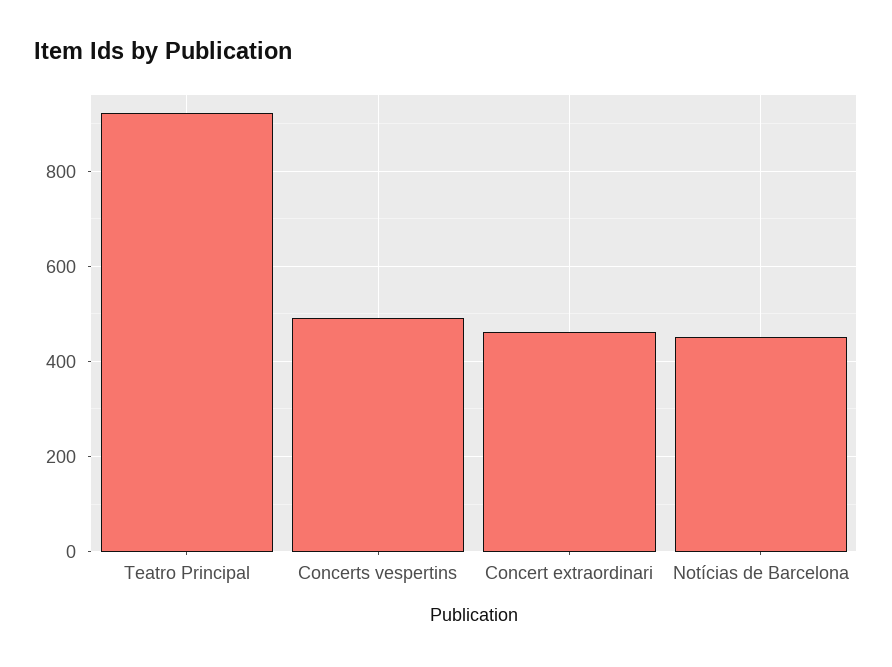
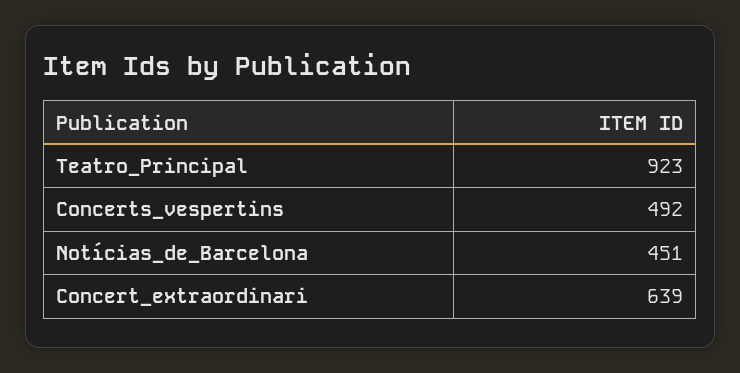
Concert extraordinari: 460 -> 639

